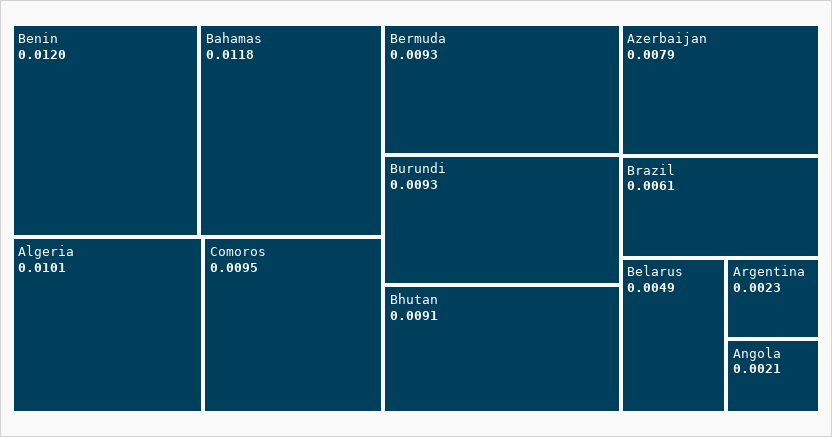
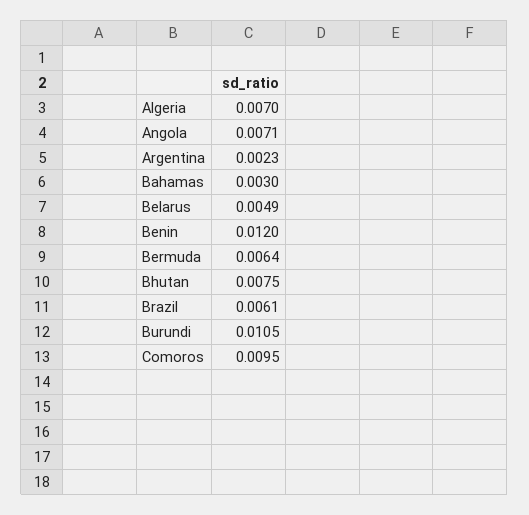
Bahamas: 0.0118 -> 0.003
Algeria: 0.0101 -> 0.007
Bermuda: 0.0093 -> 0.0064
Burundi: 0.0093 -> 0.0105
Bhutan: 0.0091 -> 0.0075
Azerbaijan: 0.0079 -> none
Angola: 0.0021 -> 0.0071

